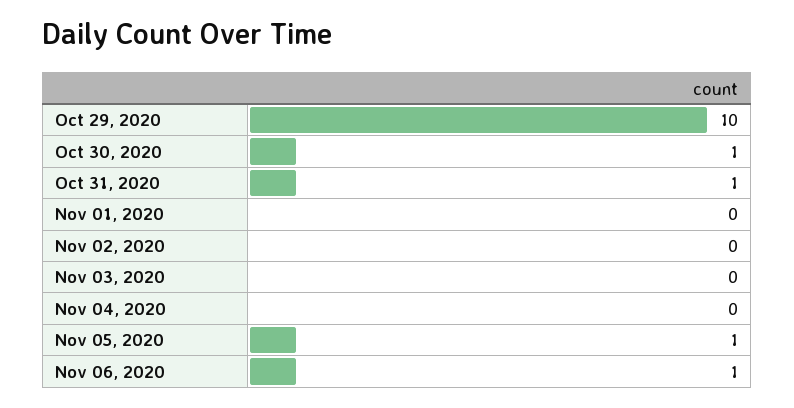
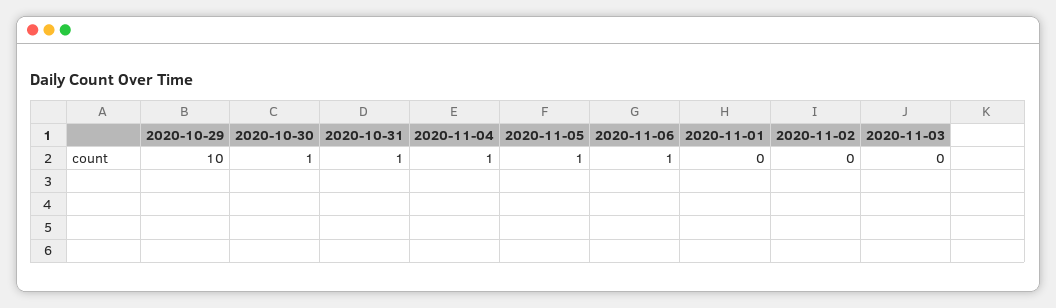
Nov 04, 2020: 0 -> 1

